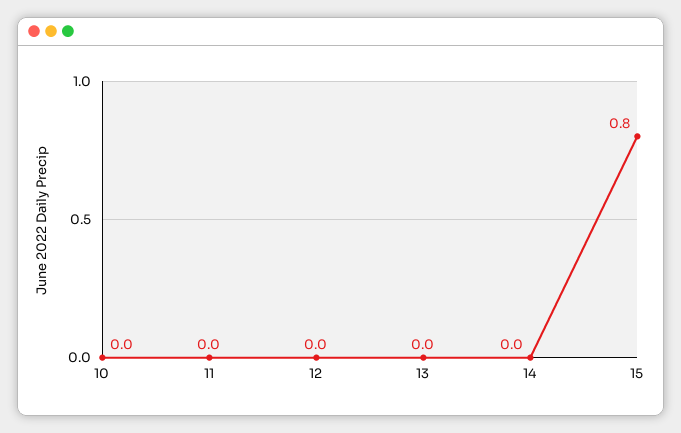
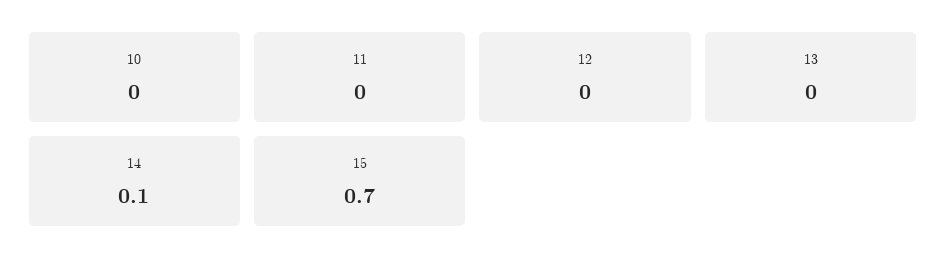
14: 0 -> 0.1
15: 0.8 -> 0.7

